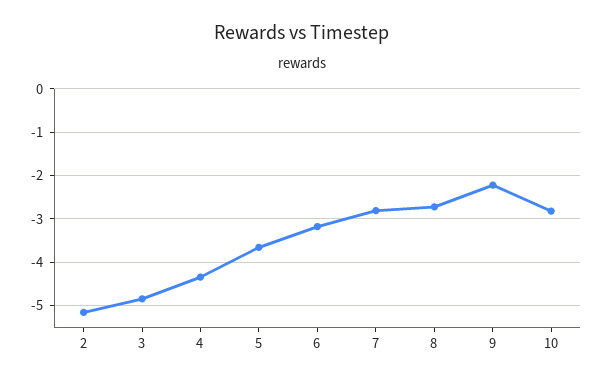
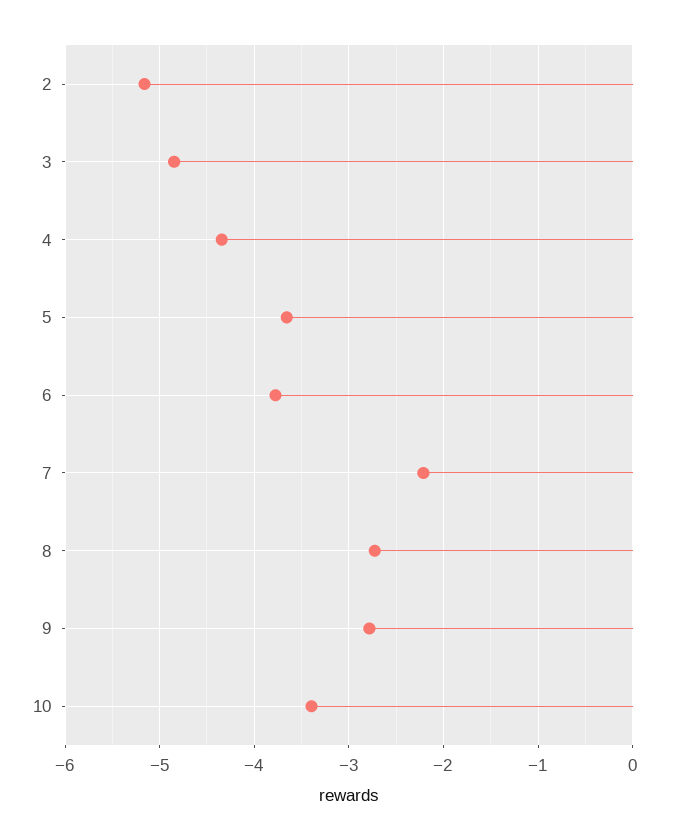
6: -3.2 -> -3.8
7: -2.8 -> -2.2
9: -2.2 -> -2.8
10: -2.8 -> -3.4

